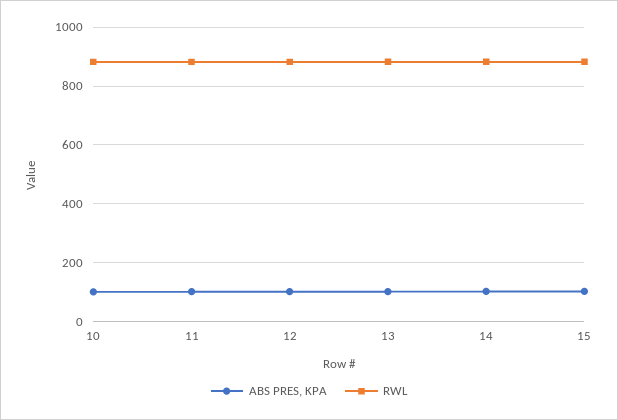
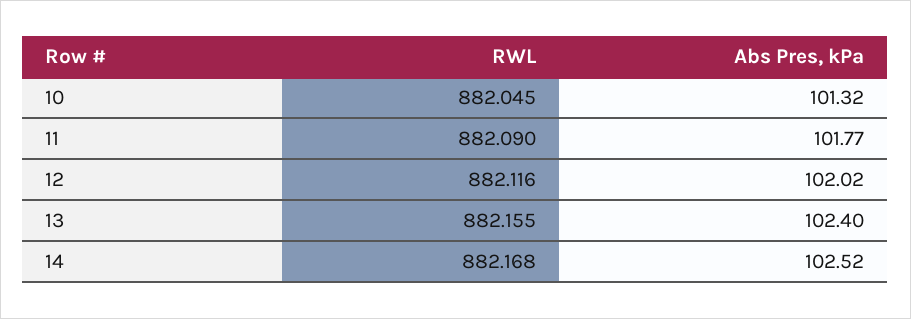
ABS PRES, KPA, 15: 100 -> none
RWL, 15: 875 -> none

